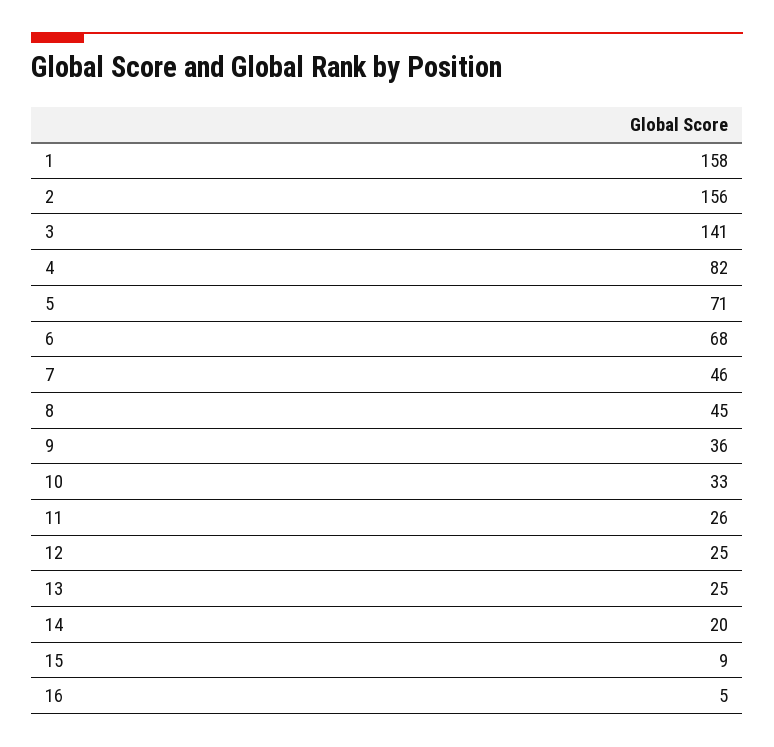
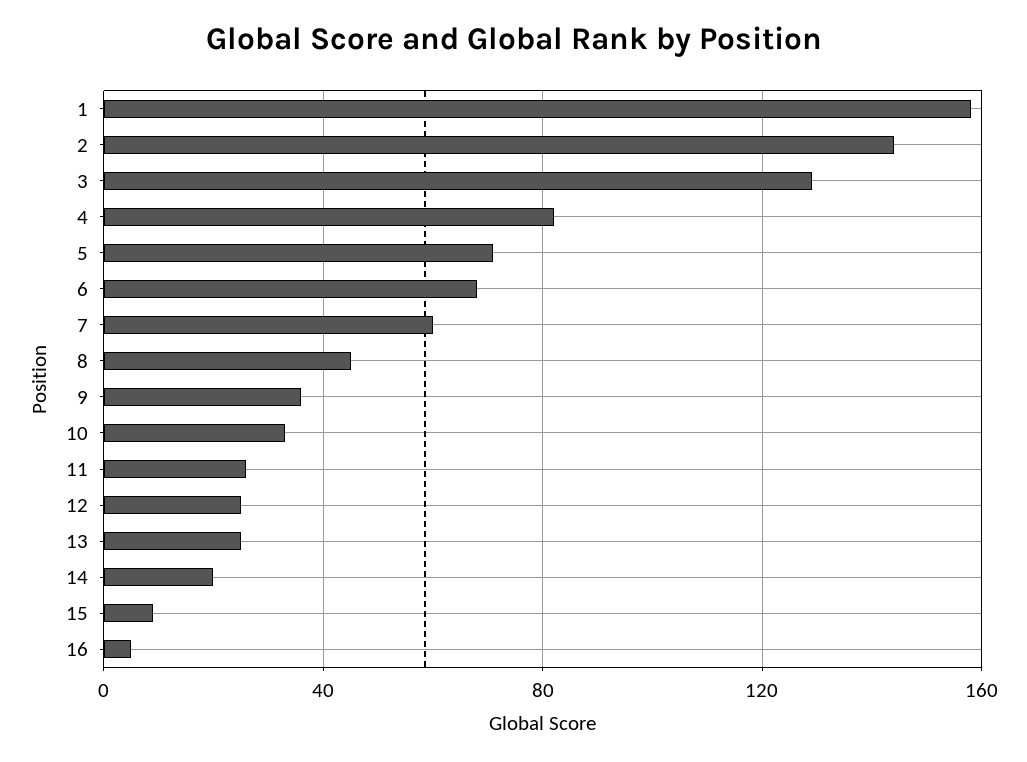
2: 156 -> 145
3: 141 -> 130
7: 46 -> 60

